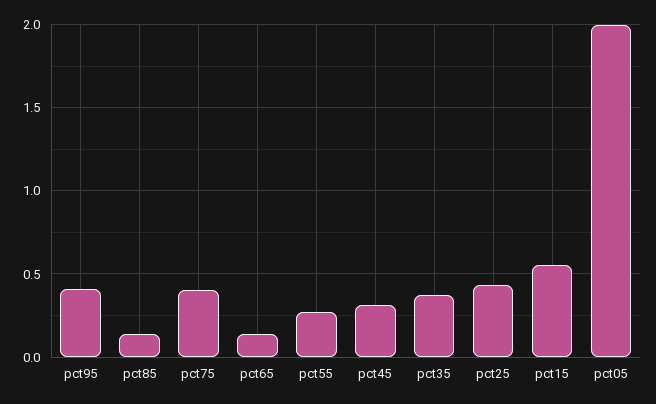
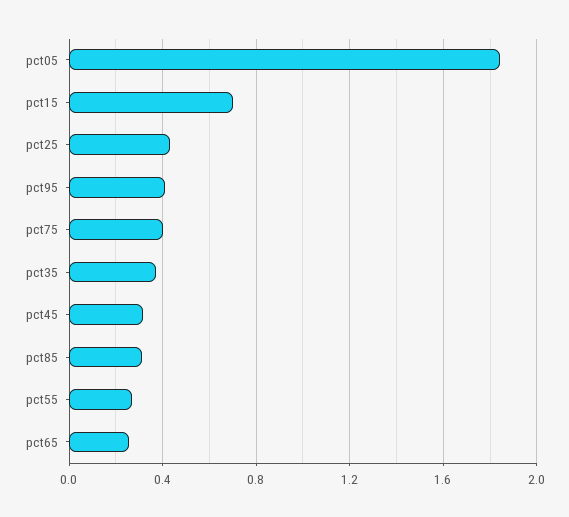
pct85: 0.15 -> 0.3
pct65: 0.15 -> 0.25
pct15: 0.55 -> 0.7
pct05: 2 -> 1.85

